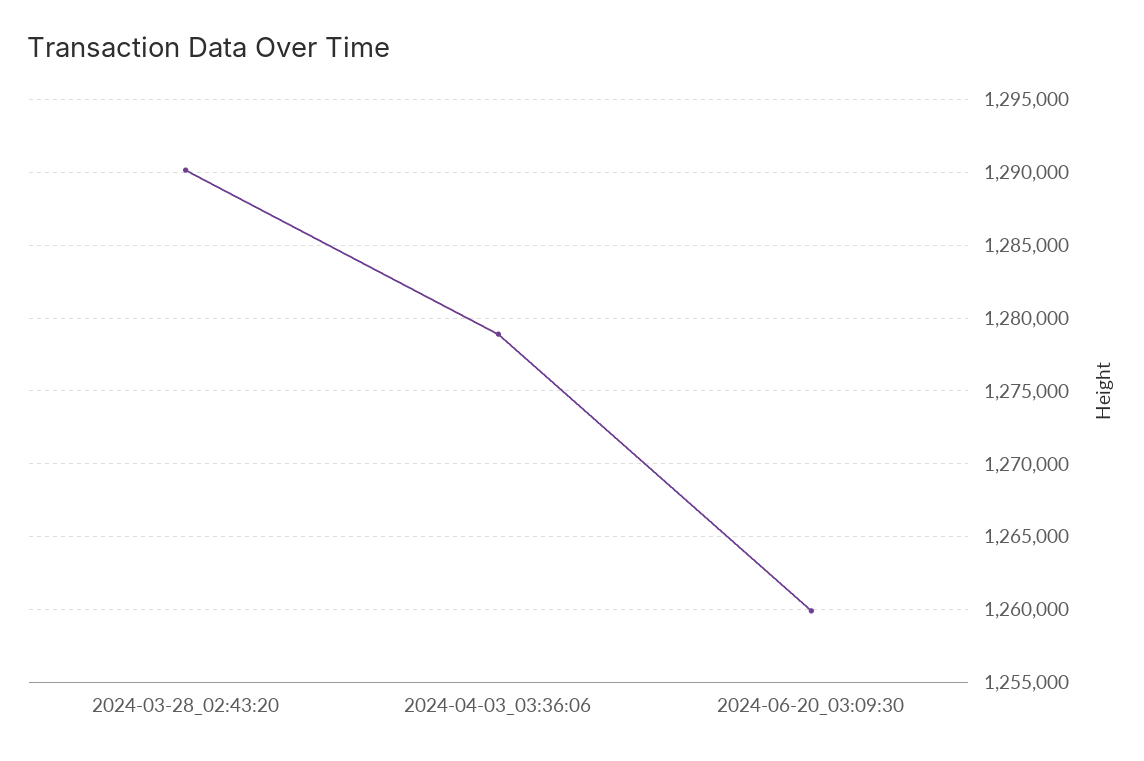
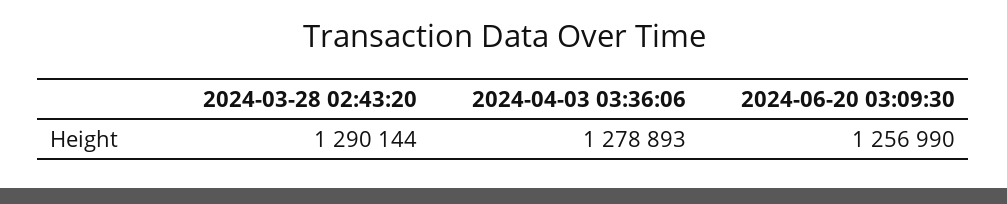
2024-06-20_03:09:30: 1260000 -> 1256990

